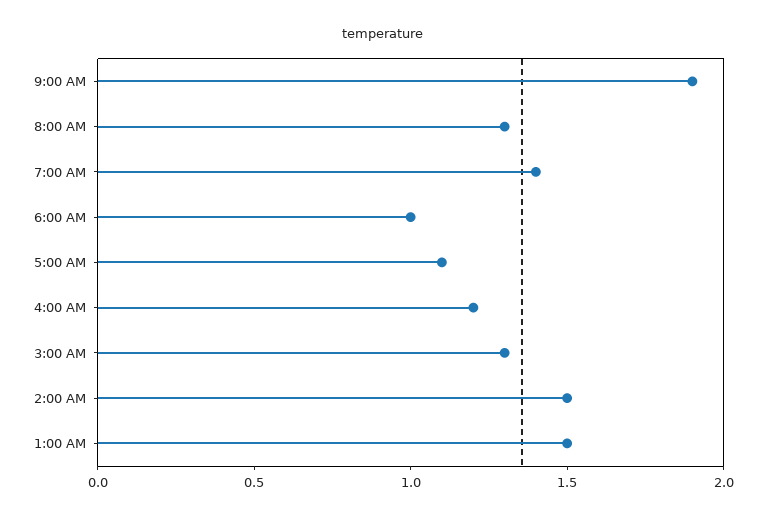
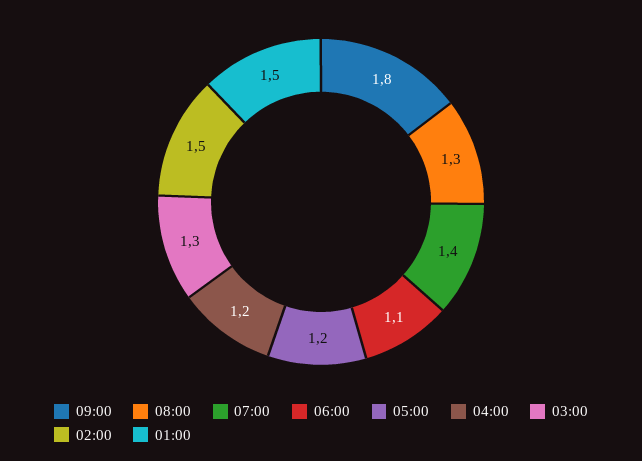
9:00 AM: 1.9 -> 1.8
6:00 AM: 1 -> 1.1
5:00 AM: 1.1 -> 1.2

